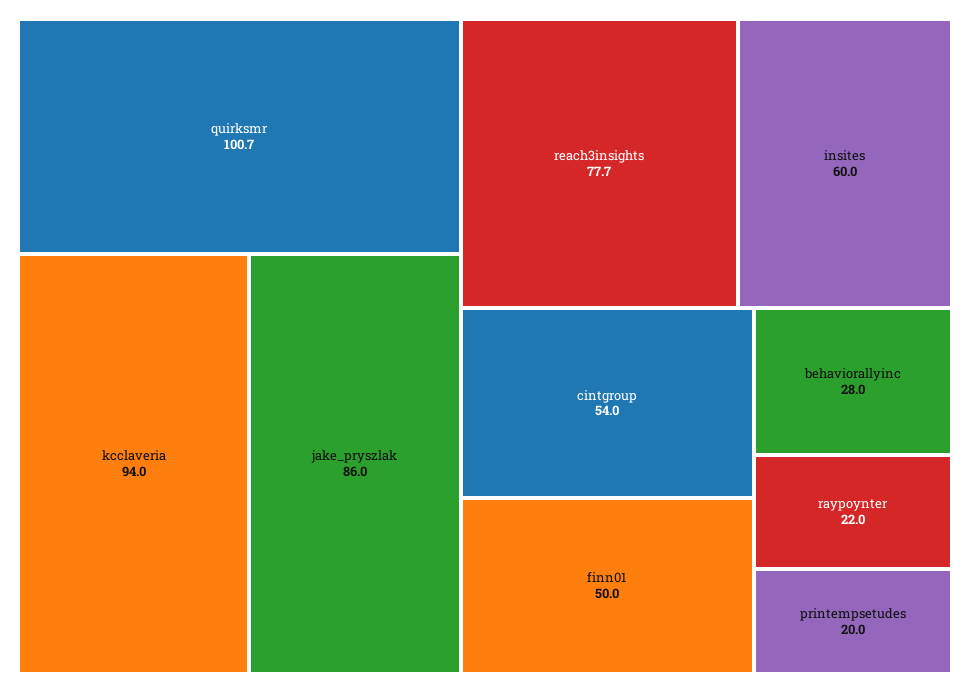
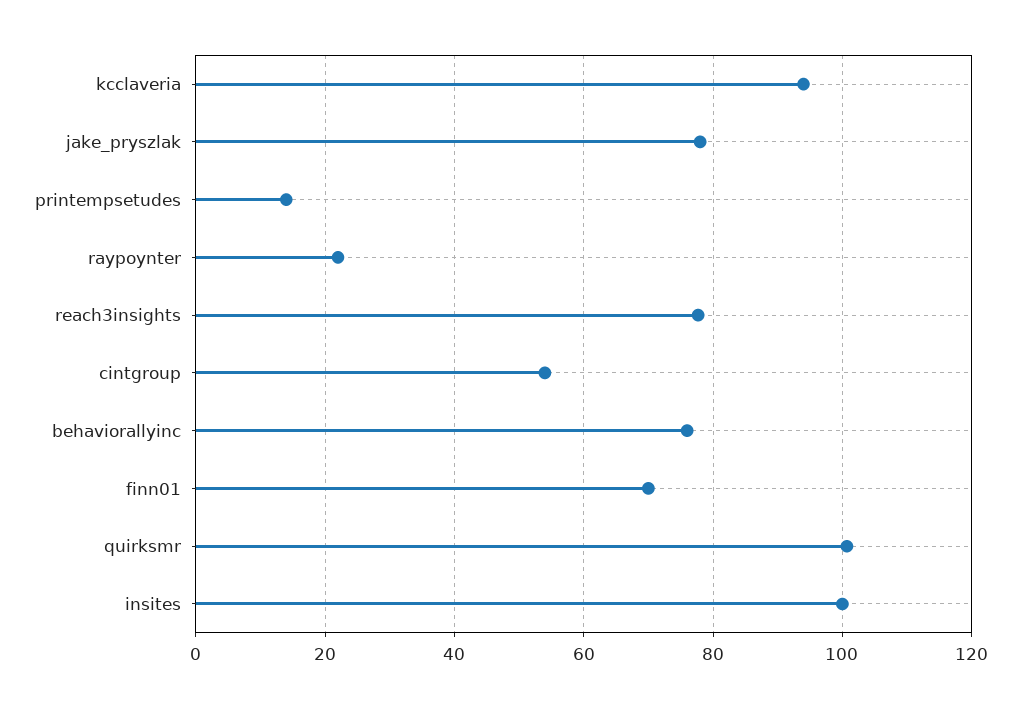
jake_pryszlak: 86 -> 78
insites: 60 -> 100
finn01: 50 -> 70
behaviorallyinc: 28 -> 76
printempsetudes: 20 -> 14

